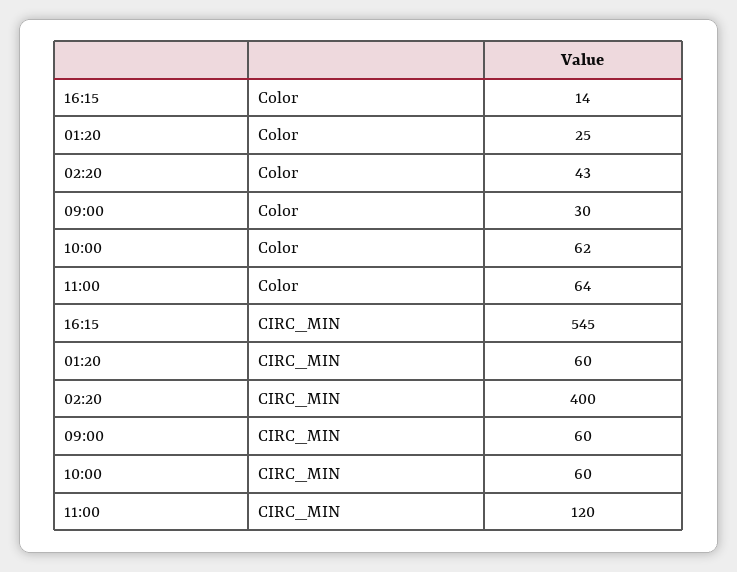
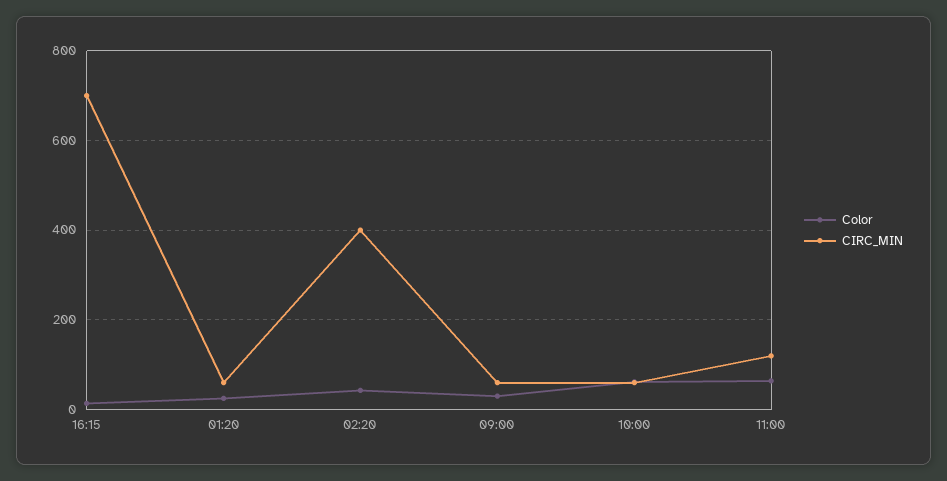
CIRC_MIN, 16:15: 545 -> 700

